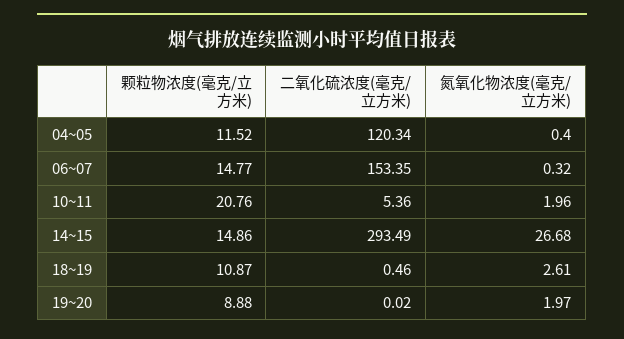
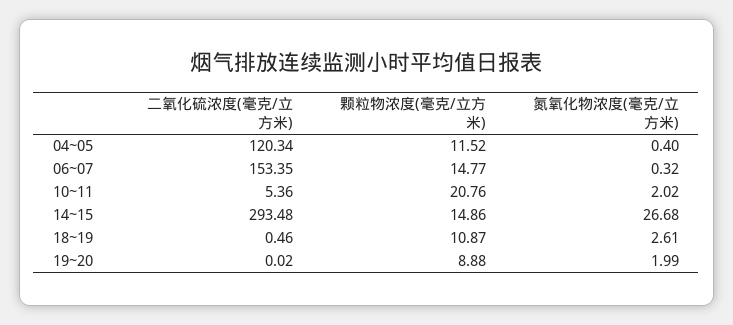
氮氧化物浓度(毫克/立方米), 10~11: 1.96 -> 2.02
二氧化硫浓度(毫克/立方米), 14~15: 293.49 -> 293.48
氮氧化物浓度(毫克/立方米), 19~20: 1.97 -> 1.99

